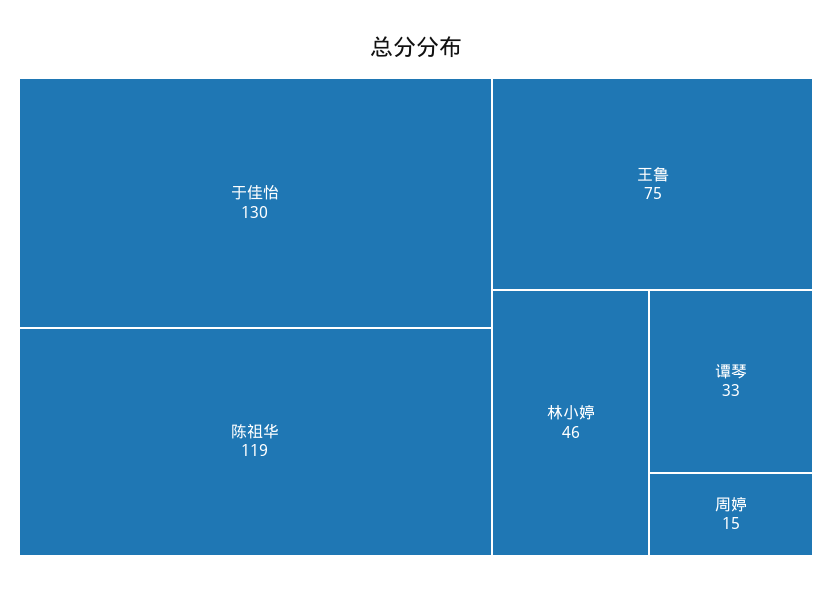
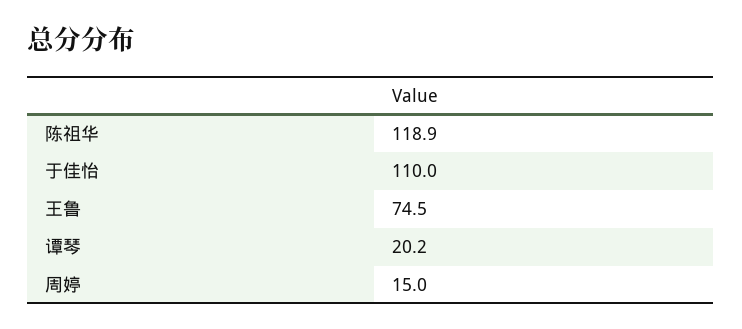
于佳怡: 130 -> 110
林小婷: 46 -> none
谭琴: 33 -> 20.2

